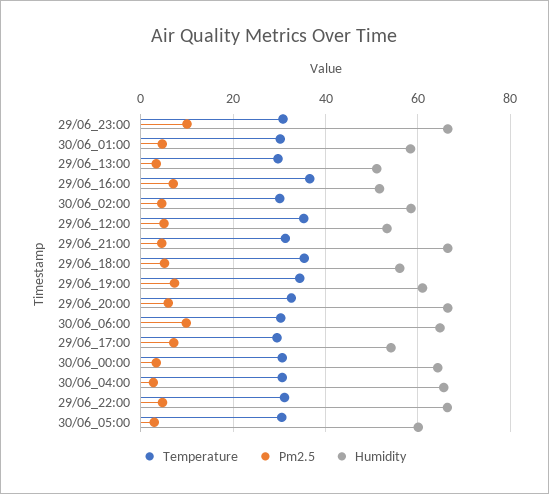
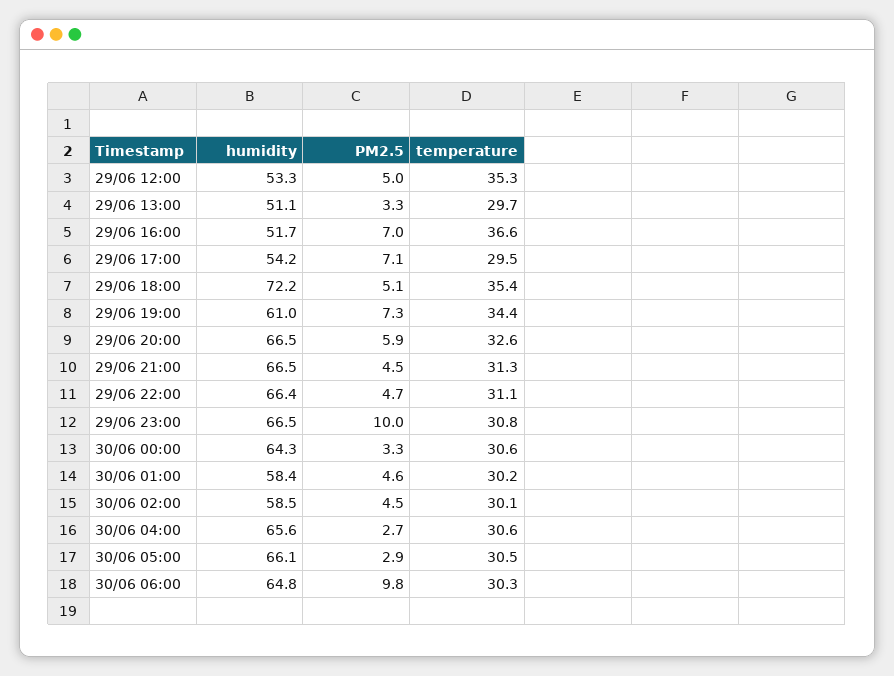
Humidity, 29/06_18:00: 56 -> 72.2
Humidity, 30/06_05:00: 60 -> 66.1

